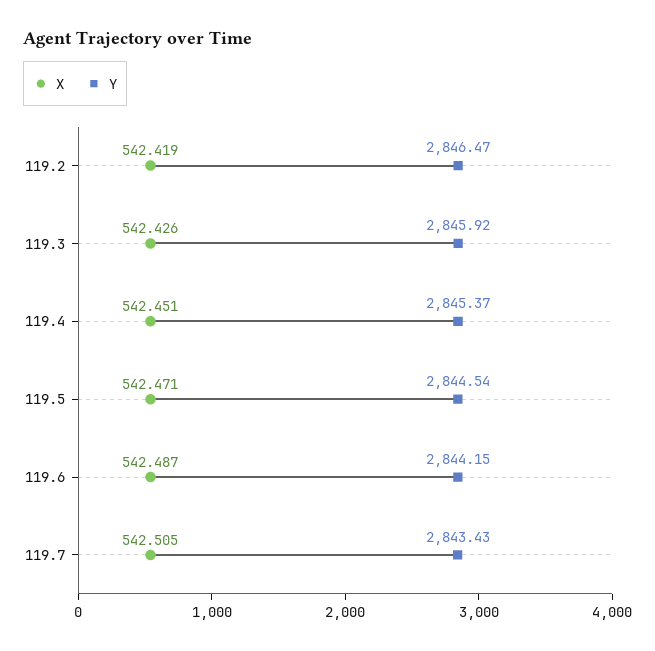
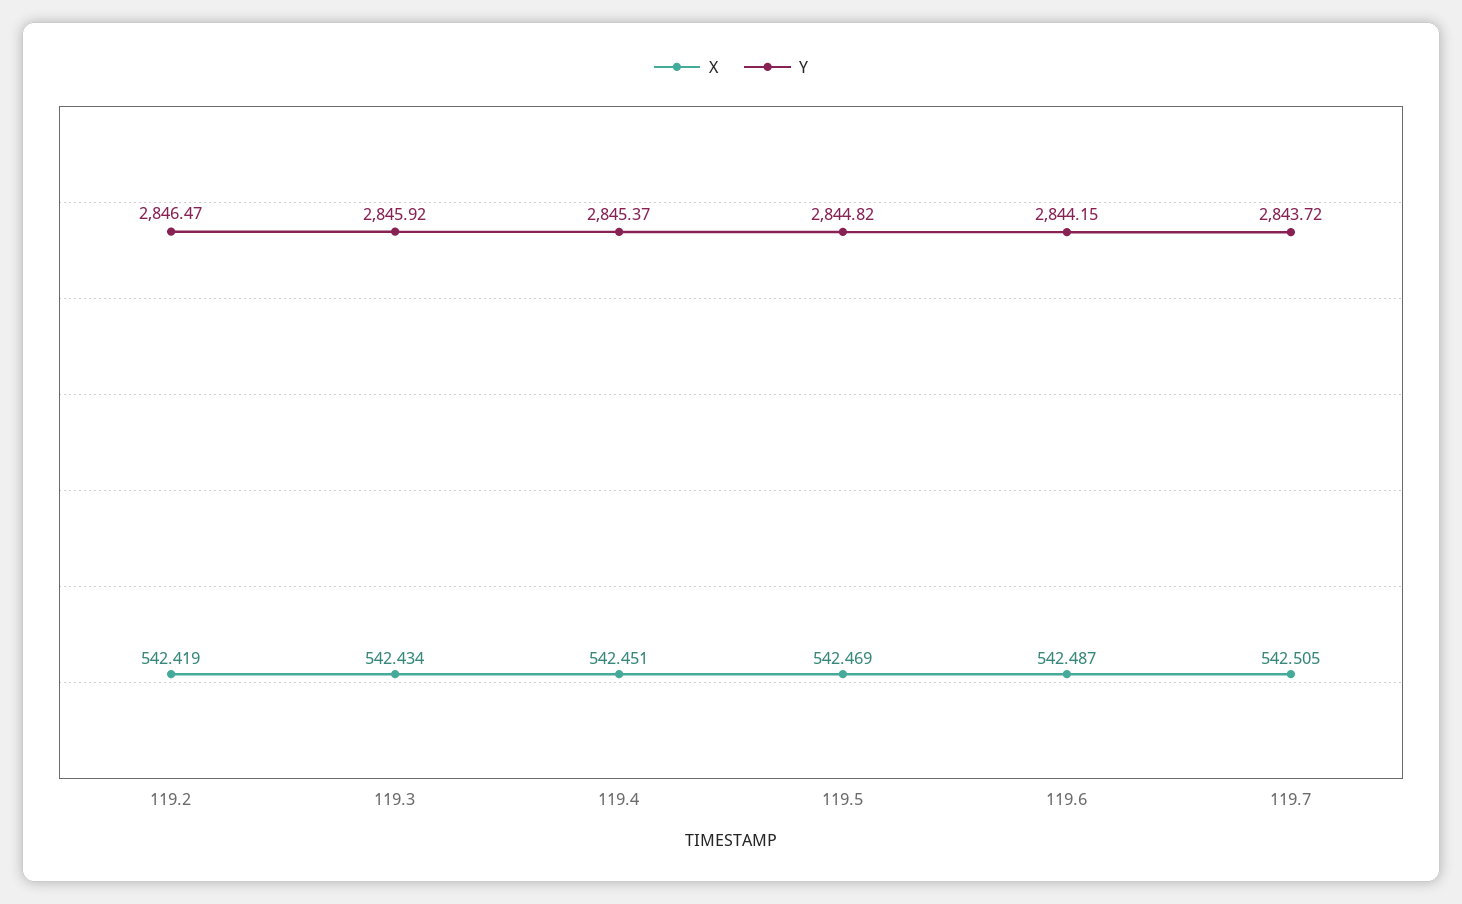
X, 119.3: 542.426 -> 542.434
X, 119.5: 542.471 -> 542.469
Y, 119.5: 2844.54 -> 2844.82
Y, 119.7: 2843.43 -> 2843.72

